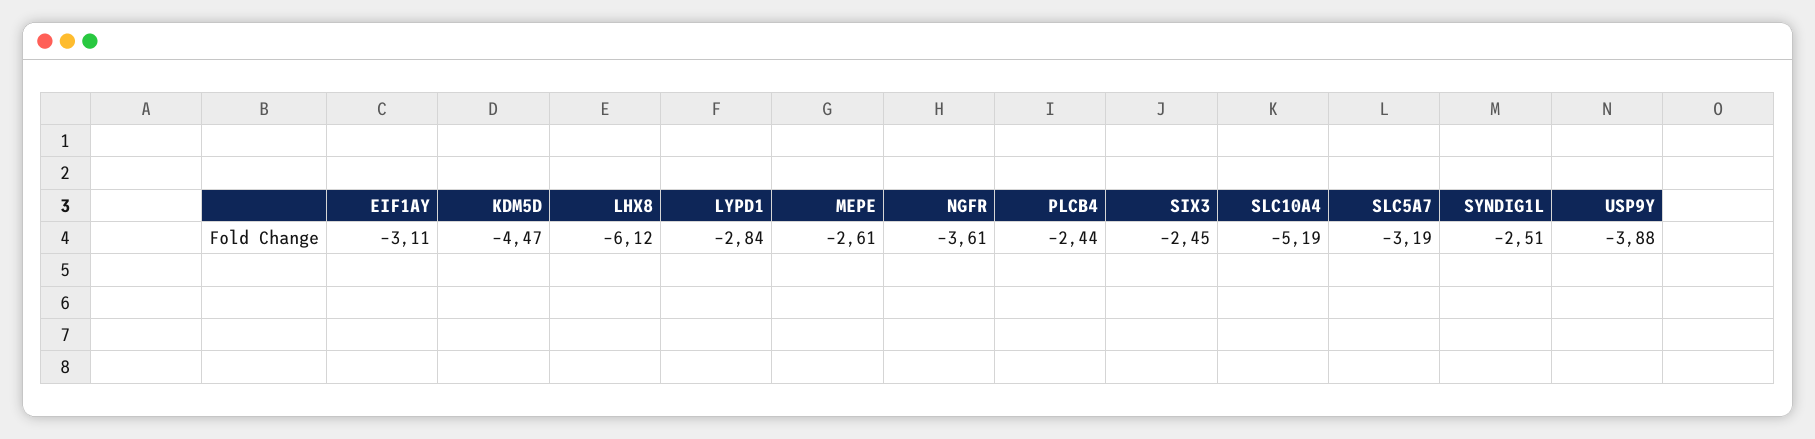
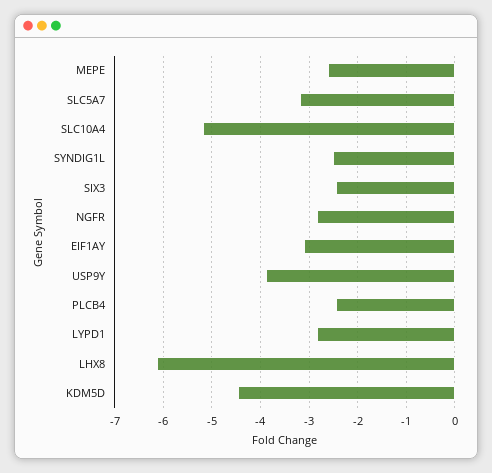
NGFR: -3.61 -> -2.8

